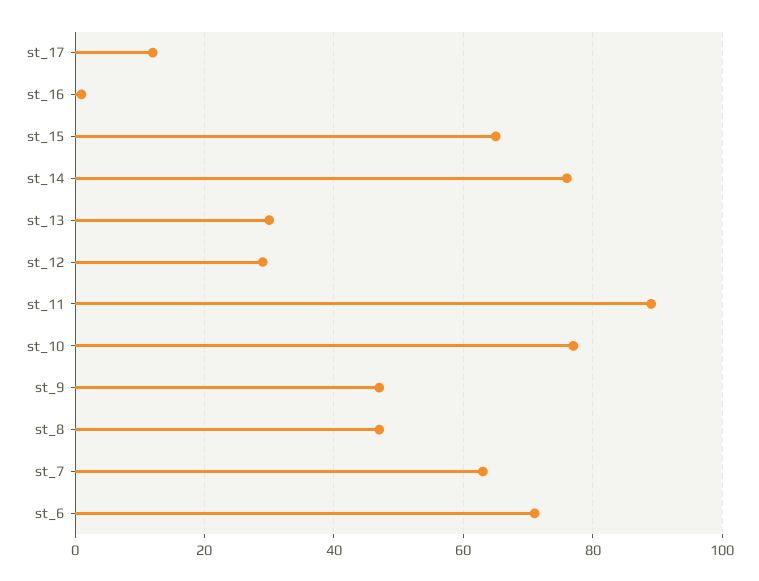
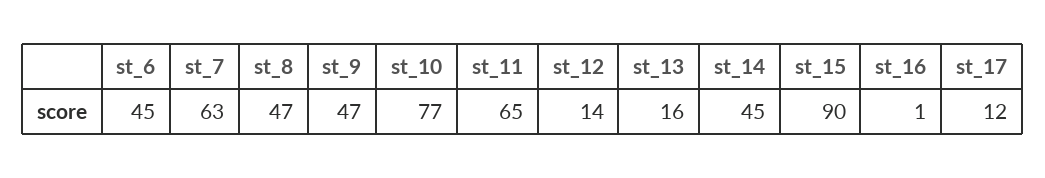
st_15: 65 -> 90
st_14: 75 -> 45
st_13: 30 -> 16
st_12: 30 -> 14
st_11: 90 -> 65
st_6: 70 -> 45

